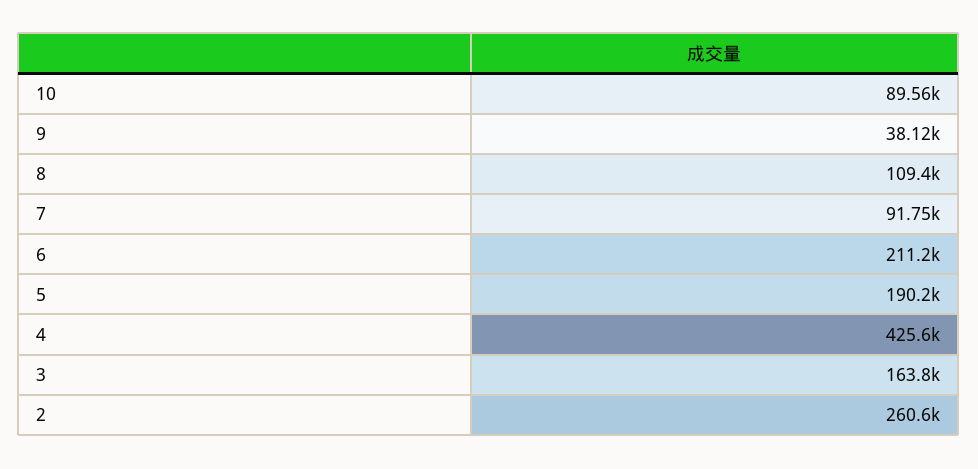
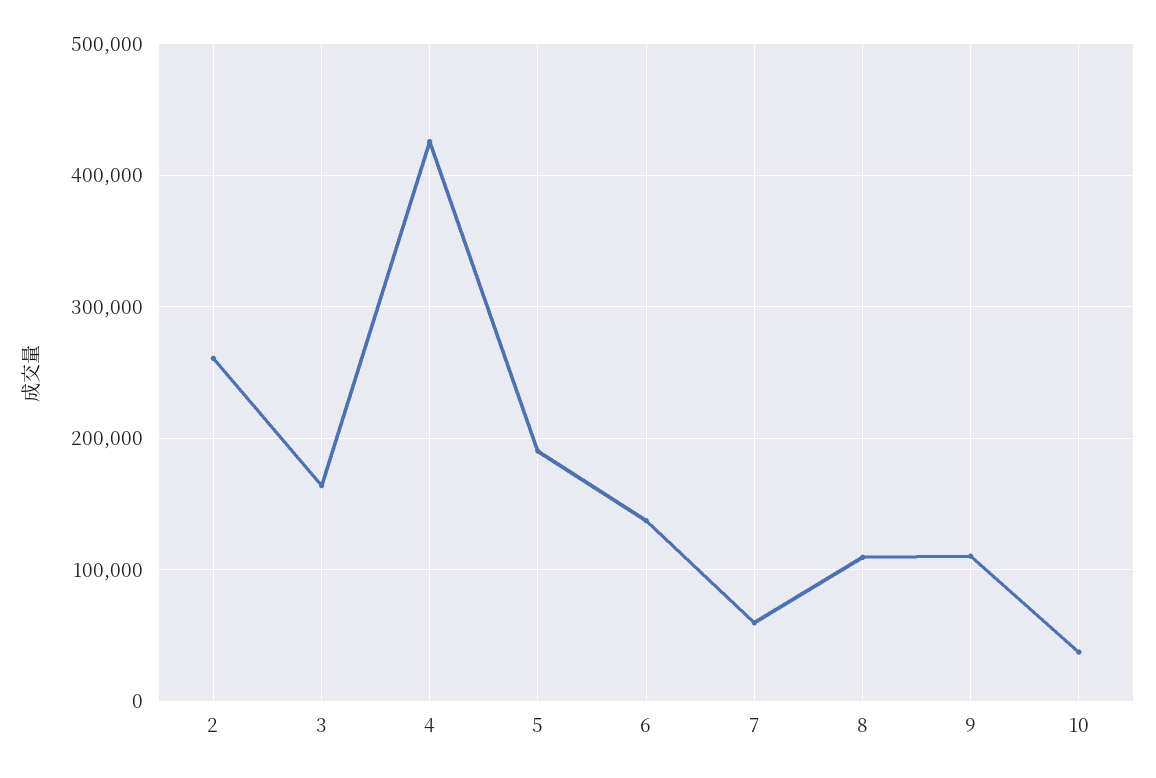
10: 89560 -> 40000
9: 38120 -> 110000
7: 91750 -> 60000
6: 211200 -> 140000

